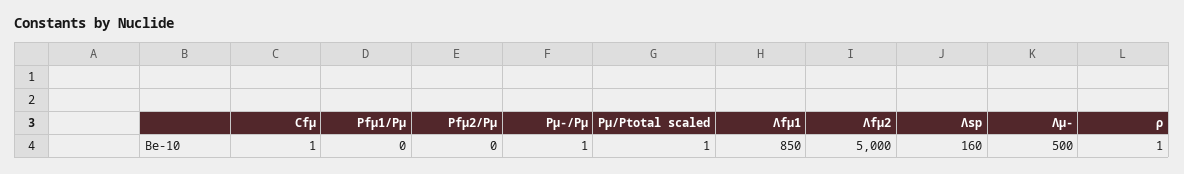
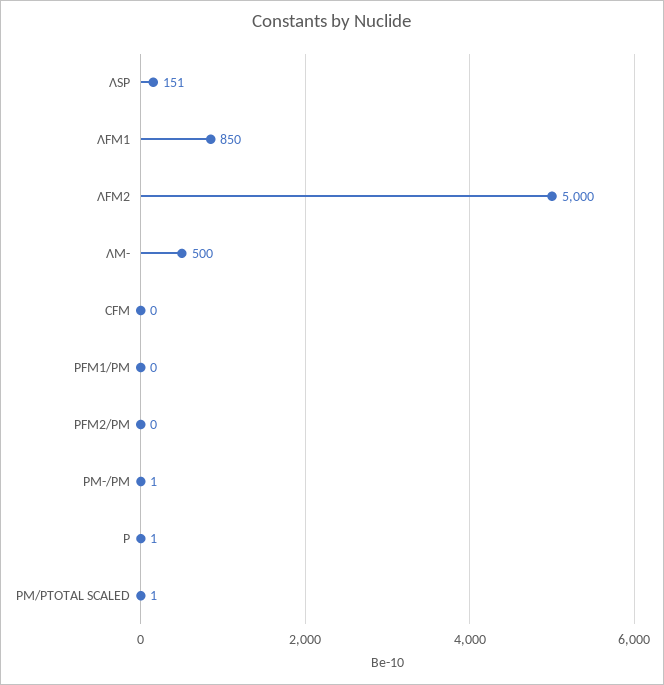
Cfμ: 1 -> 0
Λsp: 160 -> 151

